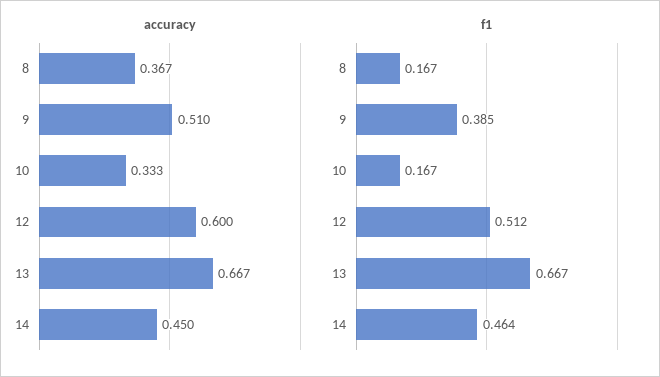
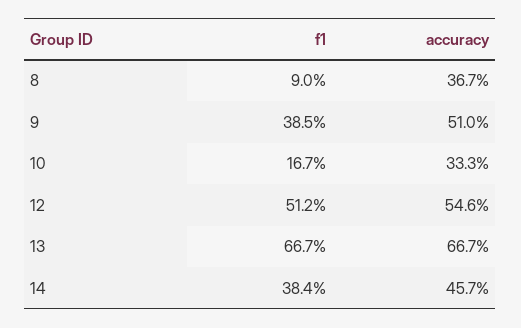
accuracy, 12: 0.6 -> 0.546
accuracy, 14: 0.45 -> 0.457
f1, 8: 0.167 -> 0.09
f1, 14: 0.464 -> 0.384

